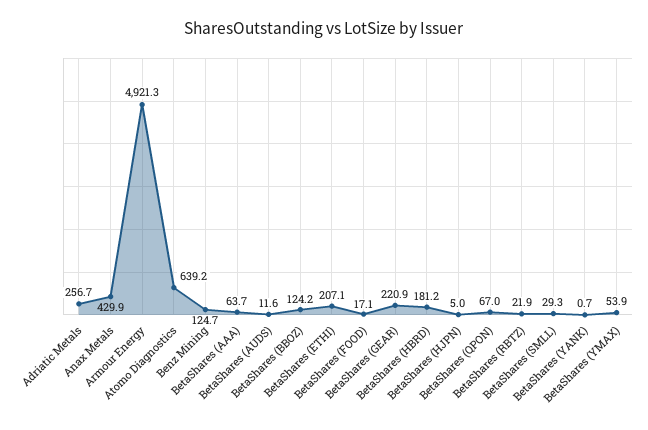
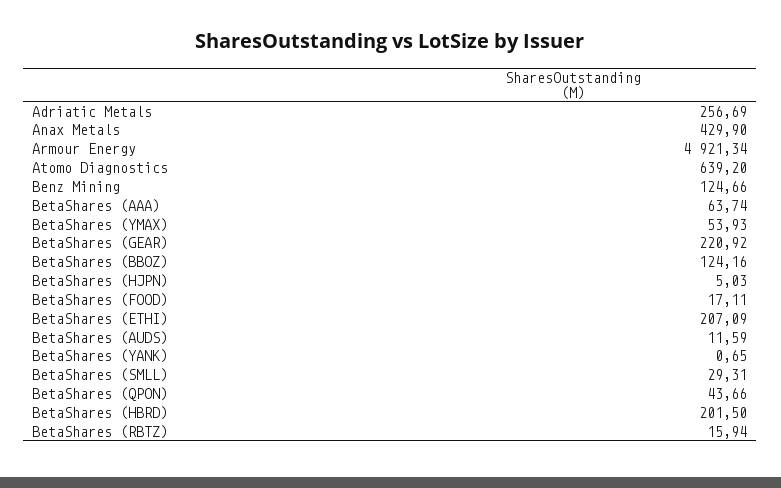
BetaShares (HBRD): 181.2 -> 201.5
BetaShares (QPON): 67 -> 43.66
BetaShares (RBTZ): 21.9 -> 15.94

